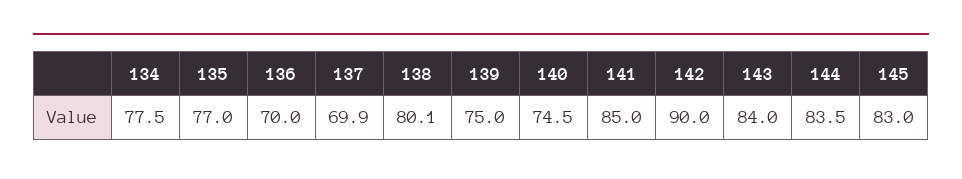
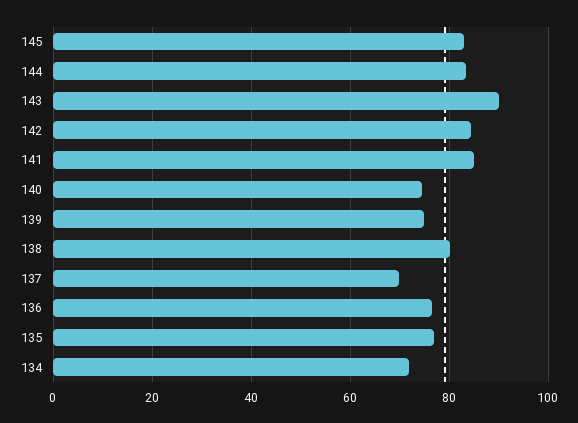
134: 77.5 -> 72
136: 70 -> 76
142: 90 -> 84
143: 84 -> 90

